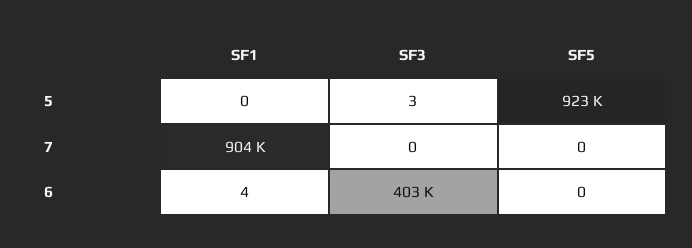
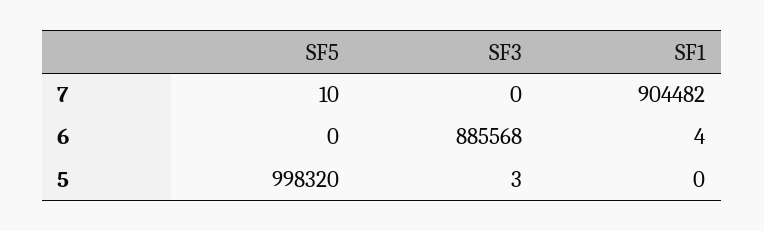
SF5, 5: 923000 -> 998320
SF5, 7: 0 -> 10
SF3, 6: 403000 -> 885568

